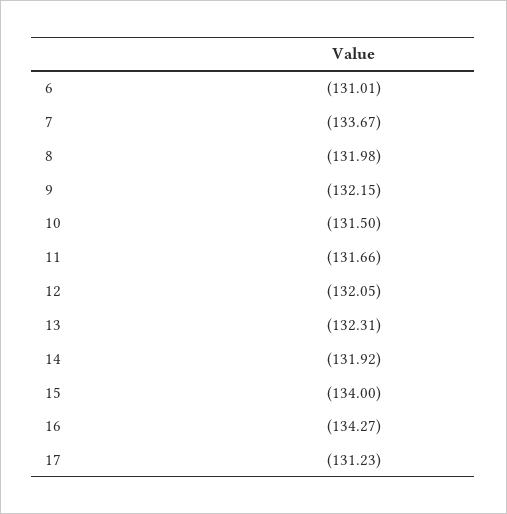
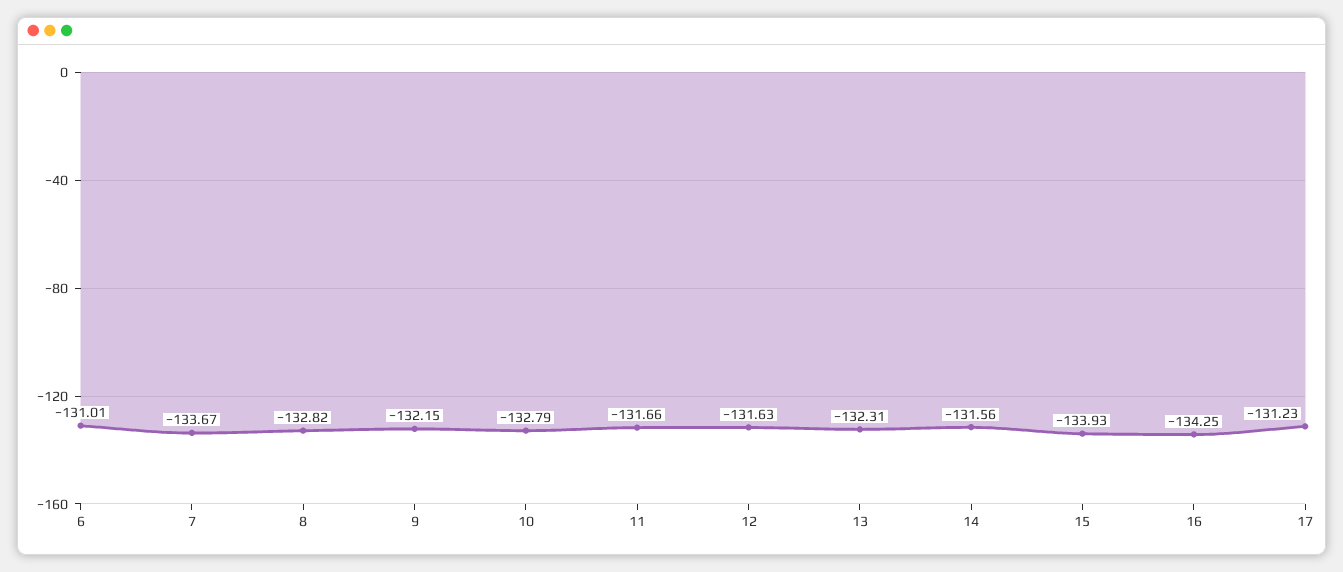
8: -131.98 -> -132.82
10: -131.5 -> -132.79
12: -132.05 -> -131.63
14: -131.92 -> -131.56
15: -134 -> -133.93
16: -134.27 -> -134.25

